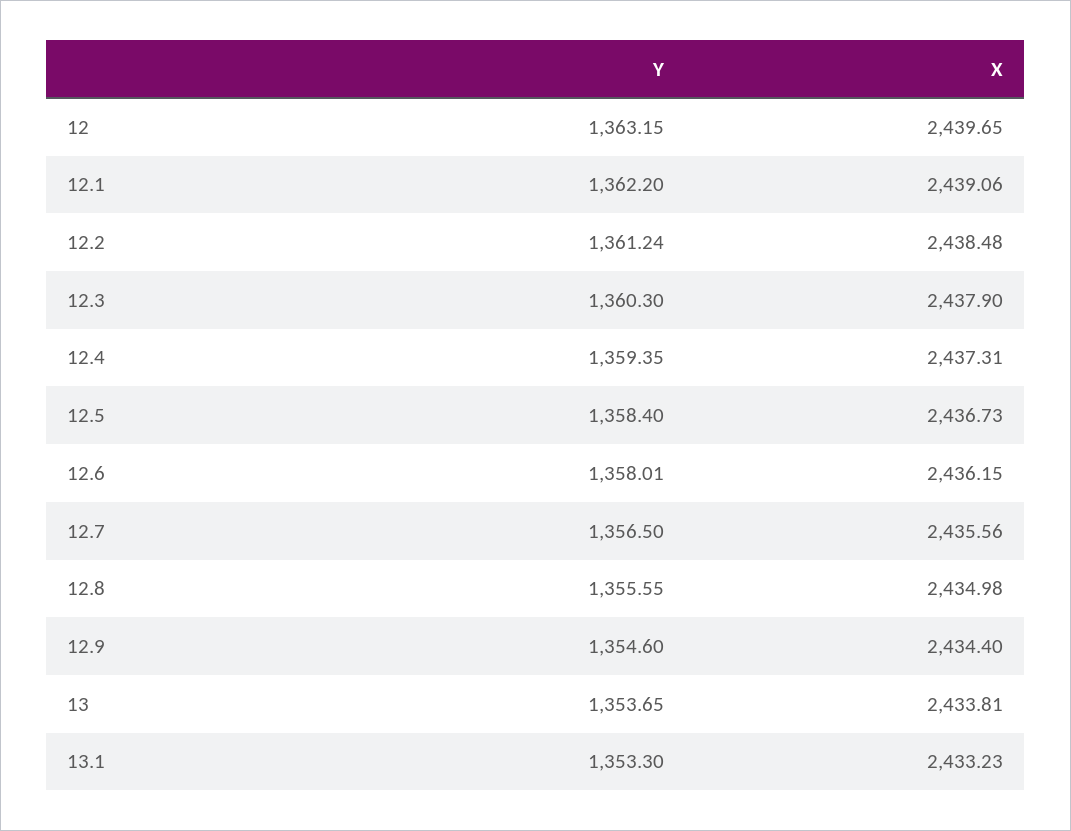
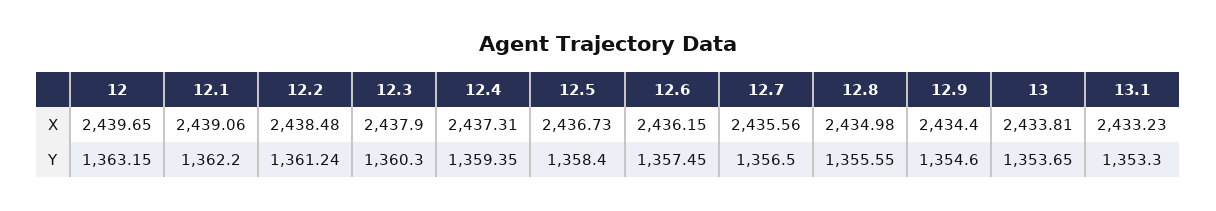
Y, 12.6: 1358.01 -> 1357.45

